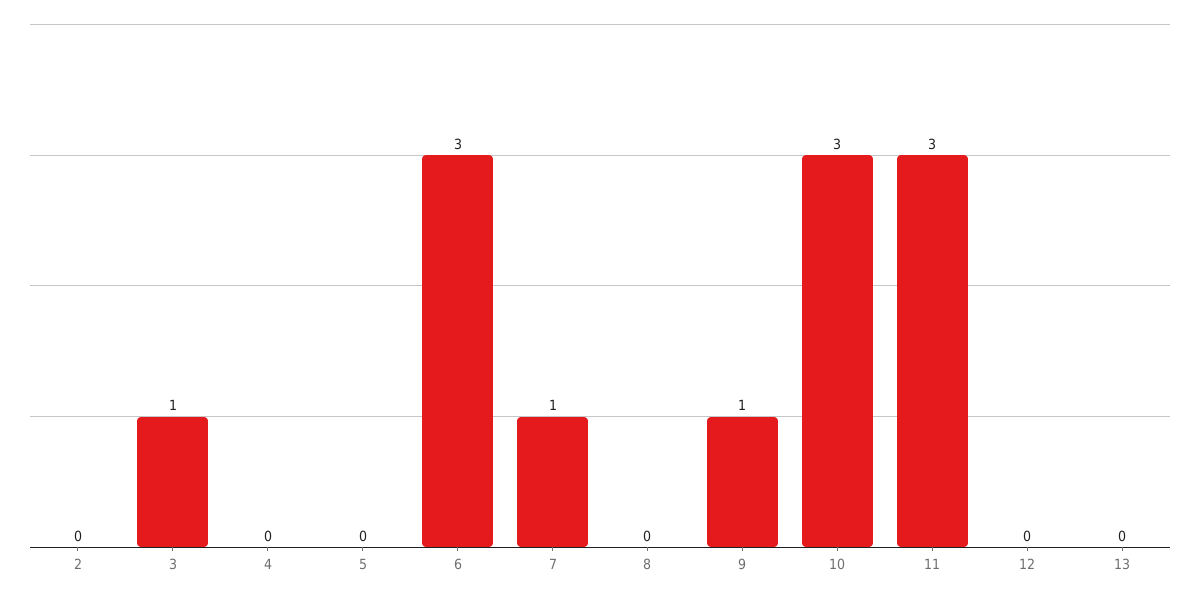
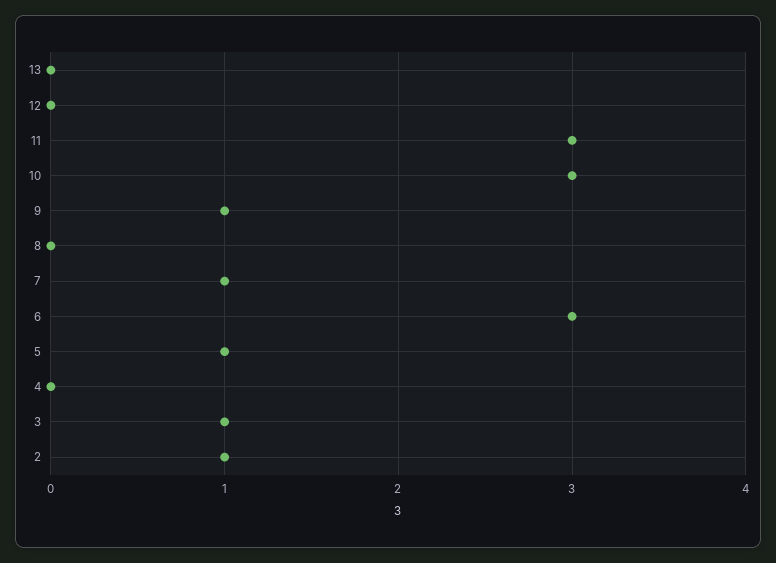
2: 0 -> 1
5: 0 -> 1

